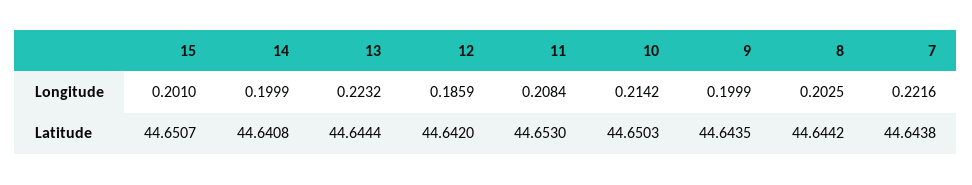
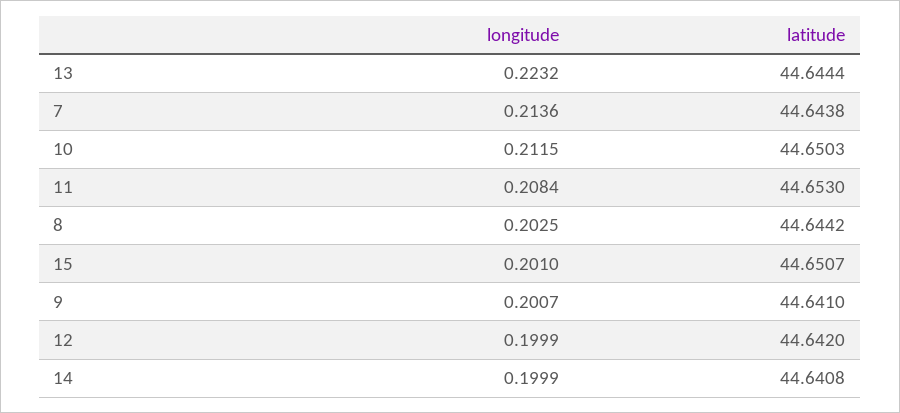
12, Longitude: 0.1859 -> 0.1999
10, Longitude: 0.2142 -> 0.2115
9, Longitude: 0.1999 -> 0.2007
7, Longitude: 0.2216 -> 0.2136
9, Latitude: 44.6435 -> 44.641

